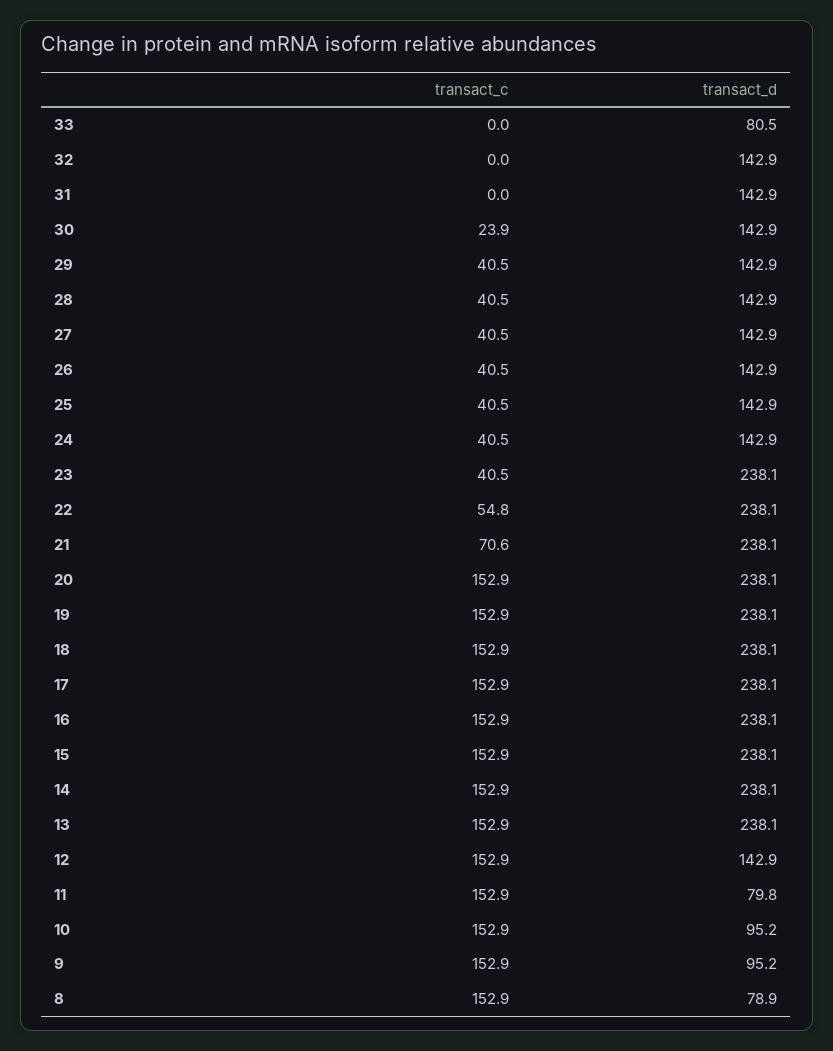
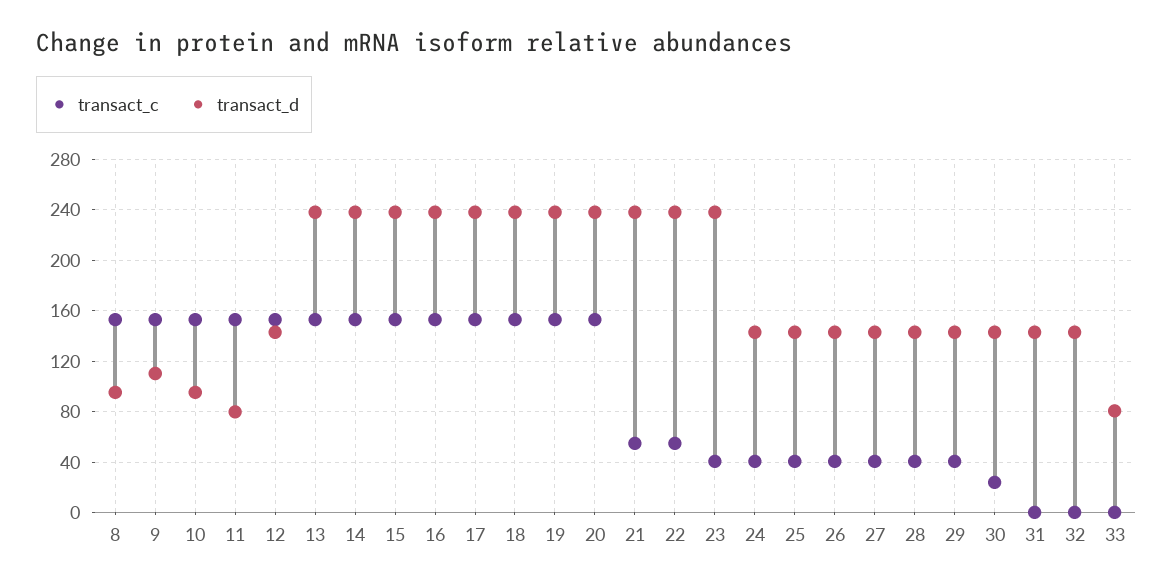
transact_c, 21: 70.6 -> 55
transact_d, 9: 95.2 -> 110
transact_d, 8: 78.9 -> 95

